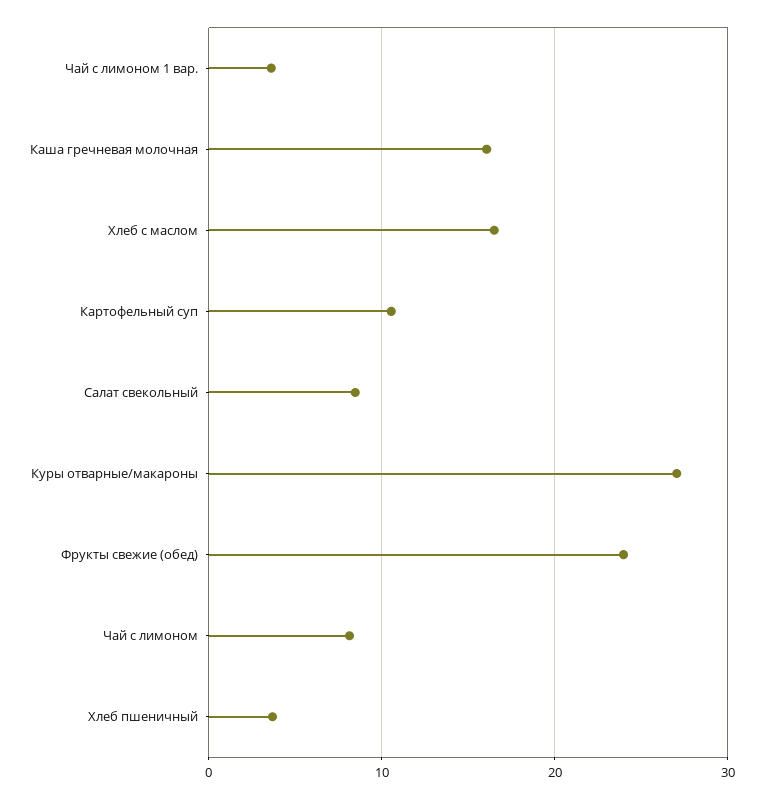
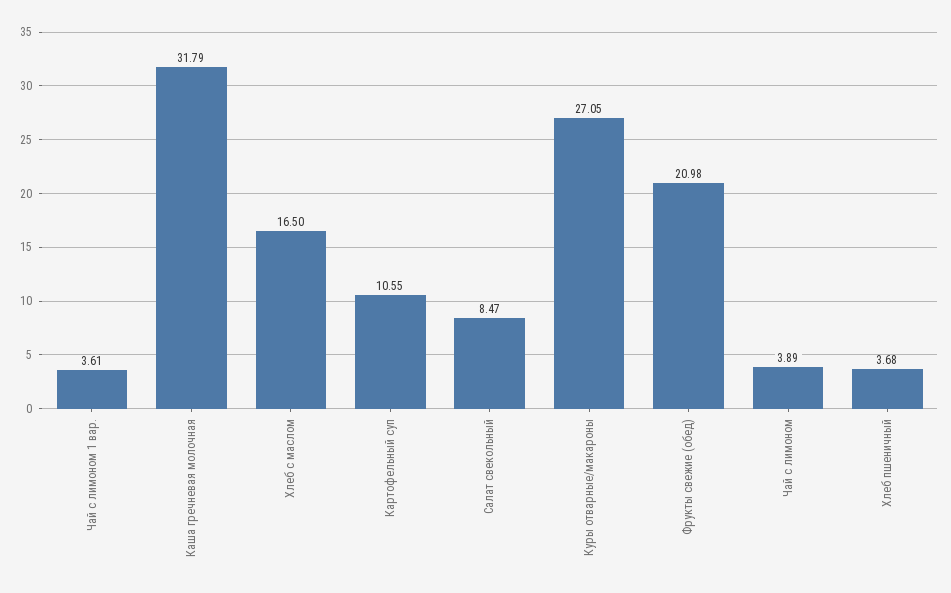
Каша гречневая молочная: 16 -> 31.79
Фрукты свежие (обед): 24 -> 20.98
Чай с лимоном: 8 -> 3.89

